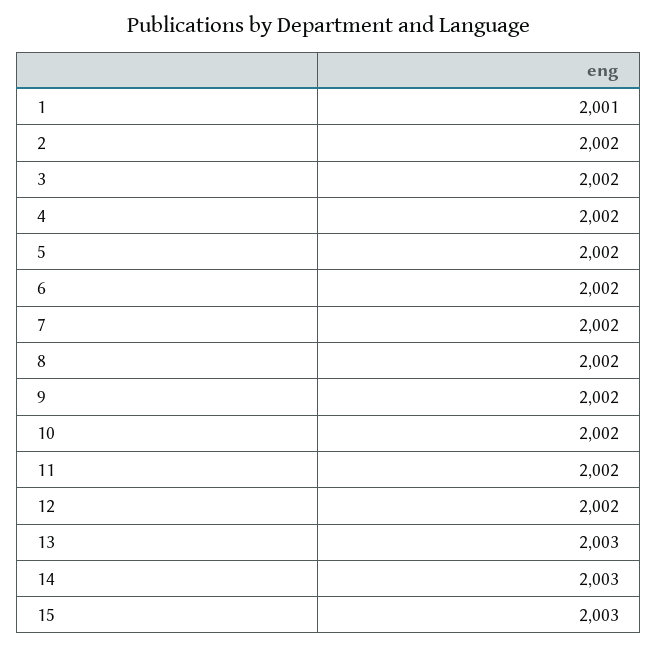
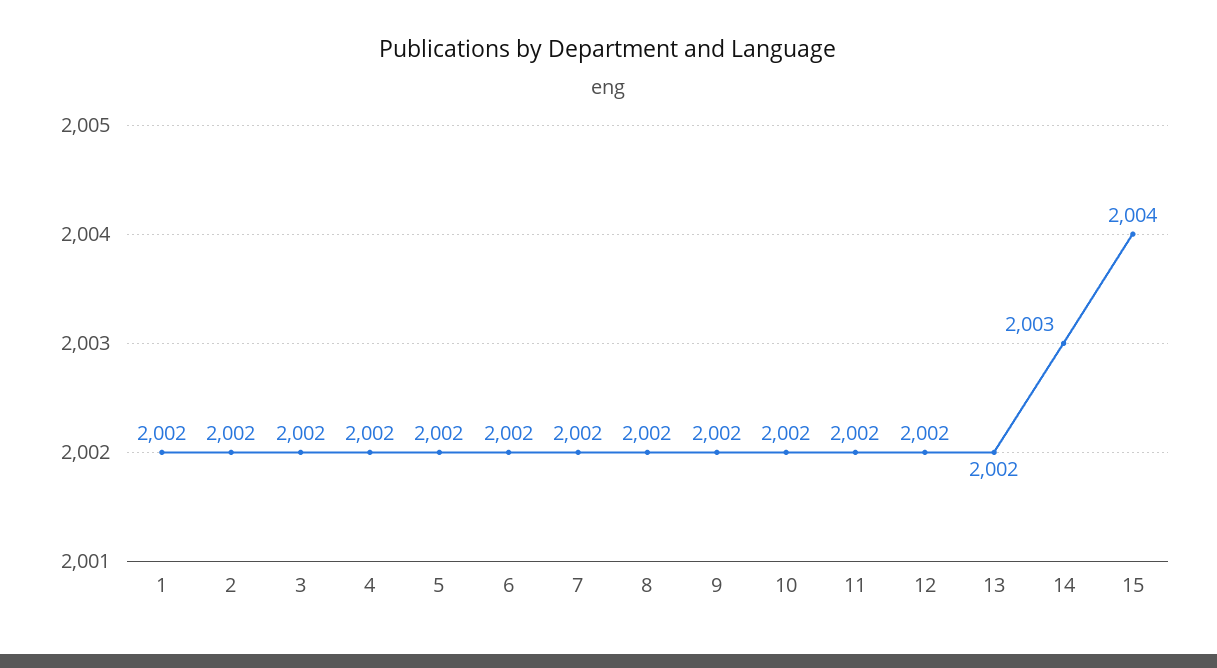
1: 2001 -> 2002
13: 2003 -> 2002
15: 2003 -> 2004

